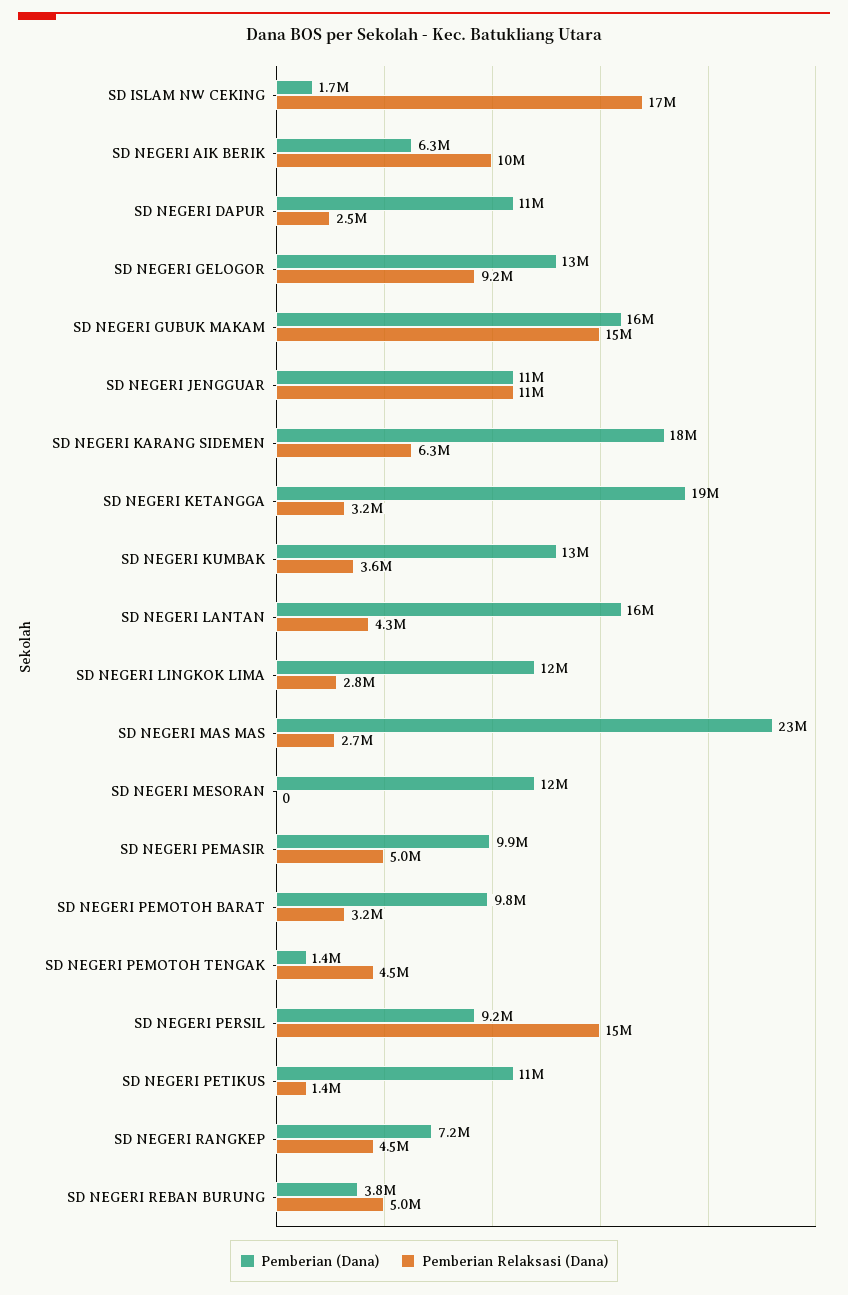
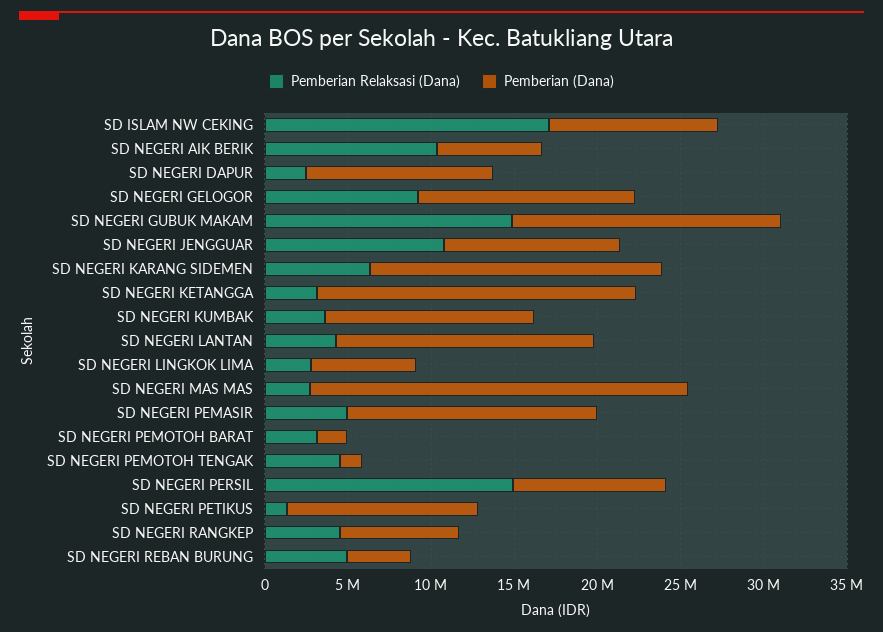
Pemberian (Dana), SD ISLAM NW CEKING: 1700000 -> 10000000
Pemberian (Dana), SD NEGERI LINGKOK LIMA: 12000000 -> 6000000
Pemberian (Dana), SD NEGERI MESORAN: 12000000 -> none
Pemberian Relaksasi (Dana), SD NEGERI MESORAN: 0 -> none
Pemberian (Dana), SD NEGERI PEMASIR: 9900000 -> 15000000
Pemberian (Dana), SD NEGERI PEMOTOH BARAT: 9800000 -> 2000000

